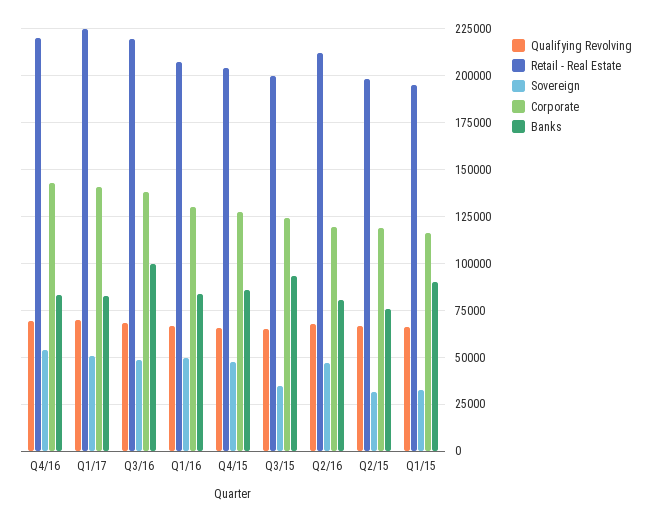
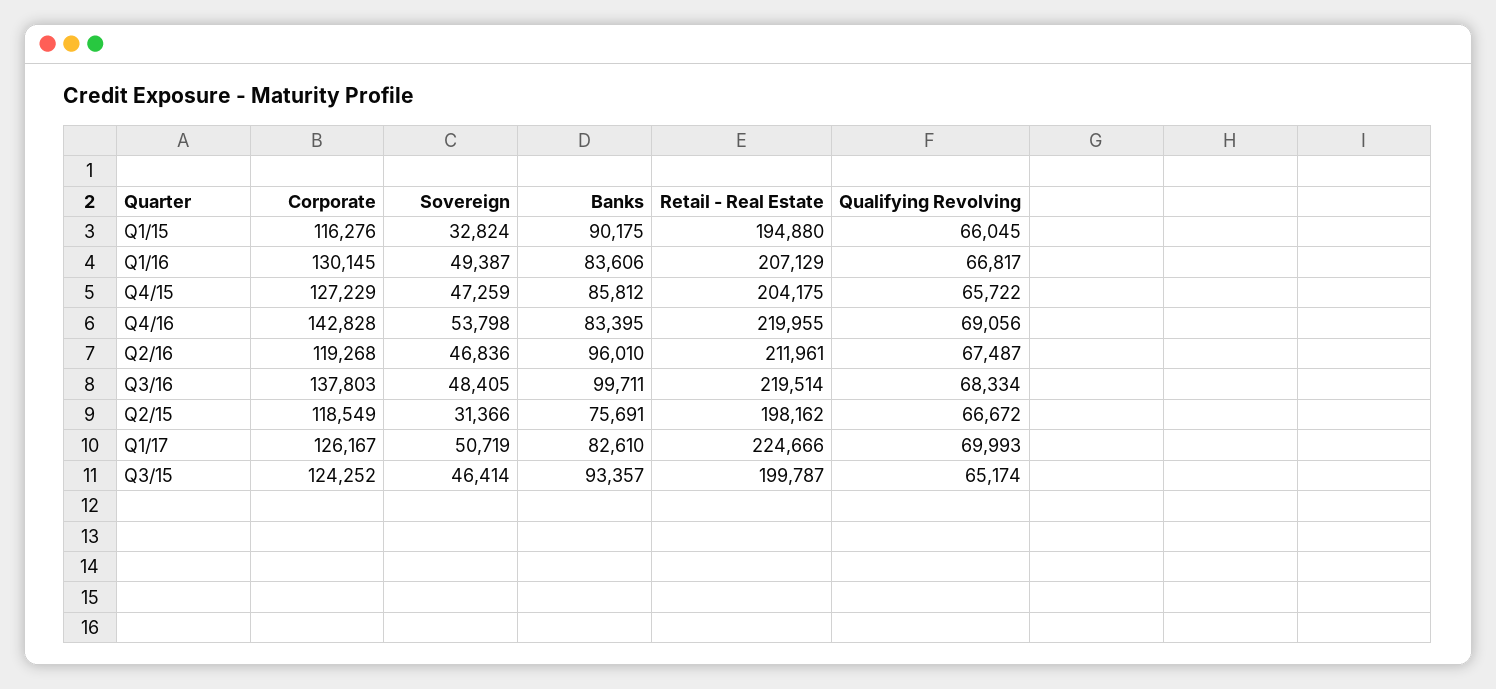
Corporate, Q1/17: 140000 -> 126167
Sovereign, Q3/15: 35000 -> 46414
Banks, Q2/16: 80000 -> 96010

